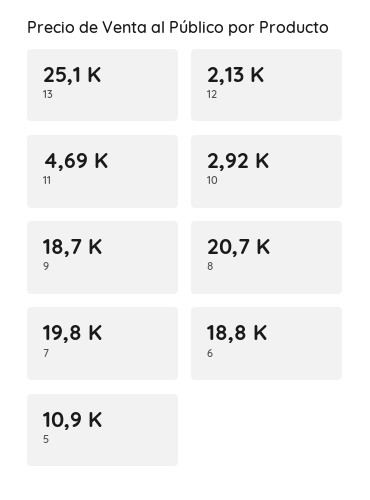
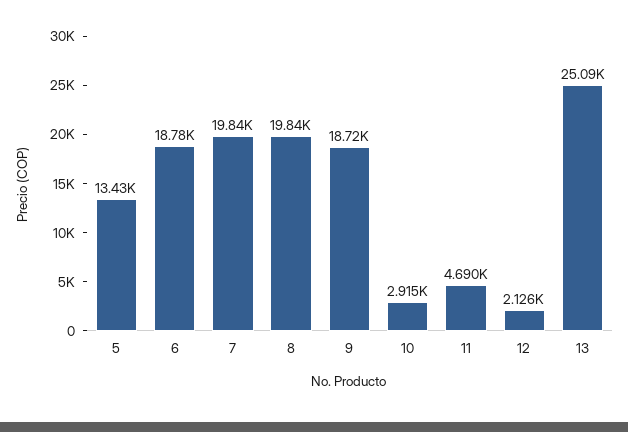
8: 20700 -> 19840
5: 10900 -> 13430

